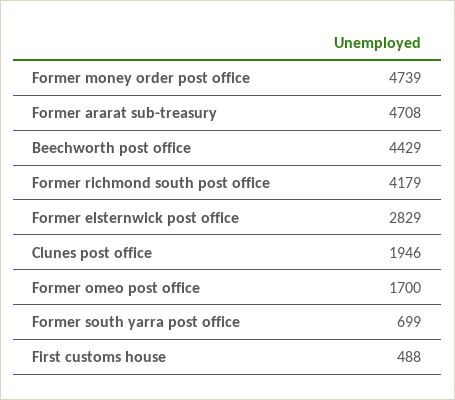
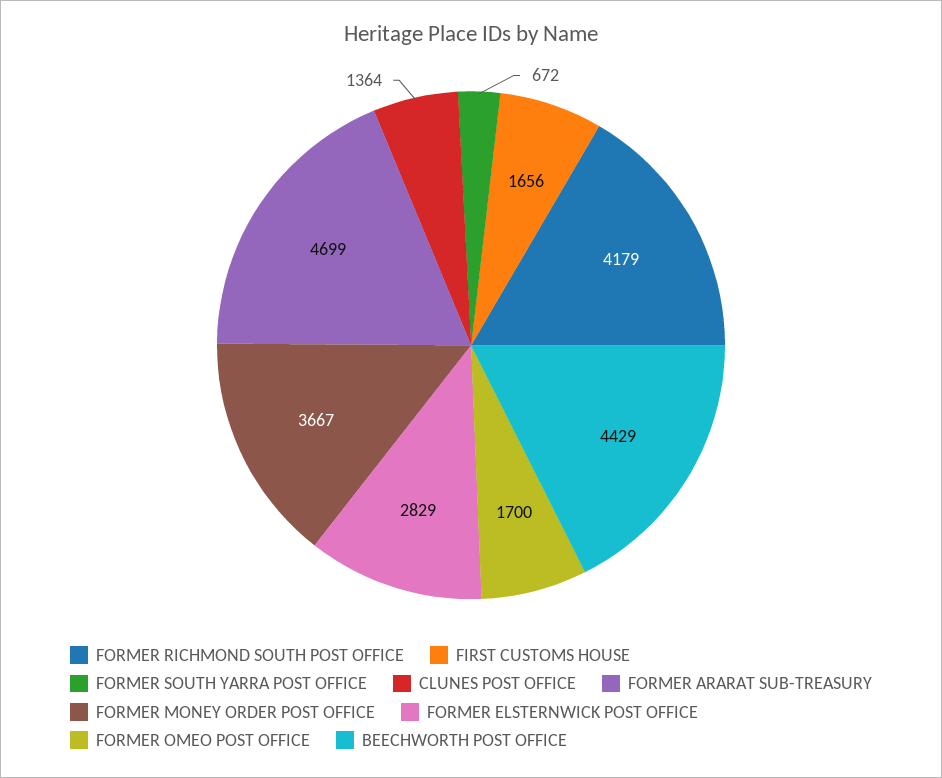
Former money order post office: 4739 -> 3667
Former ararat sub-treasury: 4708 -> 4699
Clunes post office: 1946 -> 1364
Former south yarra post office: 699 -> 672
First customs house: 488 -> 1656

